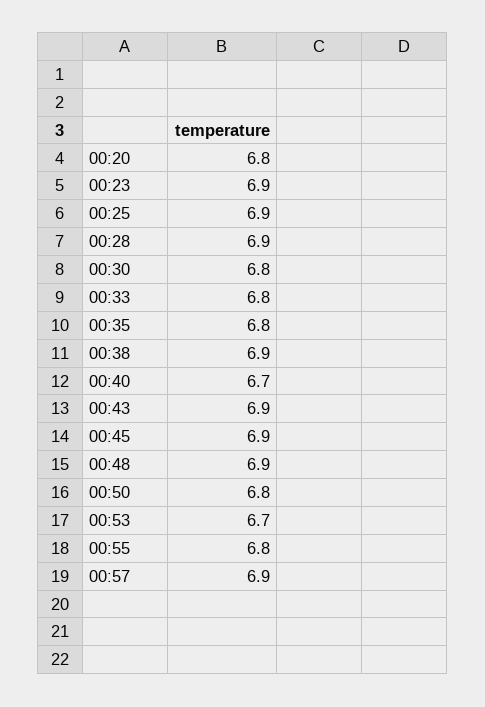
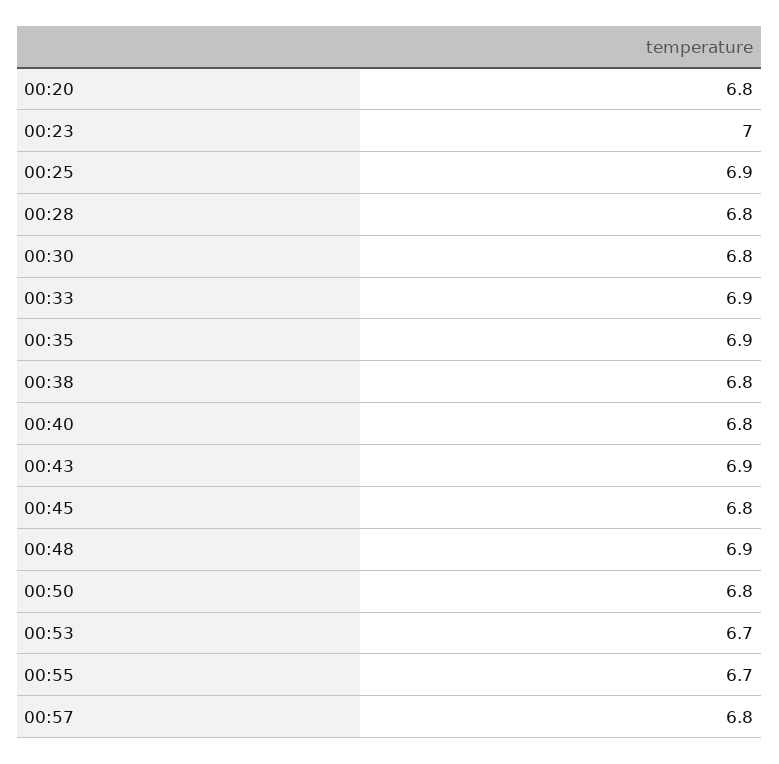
00:23: 6.9 -> 7
00:28: 6.9 -> 6.8
00:33: 6.8 -> 6.9
00:35: 6.8 -> 6.9
00:38: 6.9 -> 6.8
00:40: 6.7 -> 6.8
00:45: 6.9 -> 6.8
00:55: 6.8 -> 6.7
00:57: 6.9 -> 6.8

